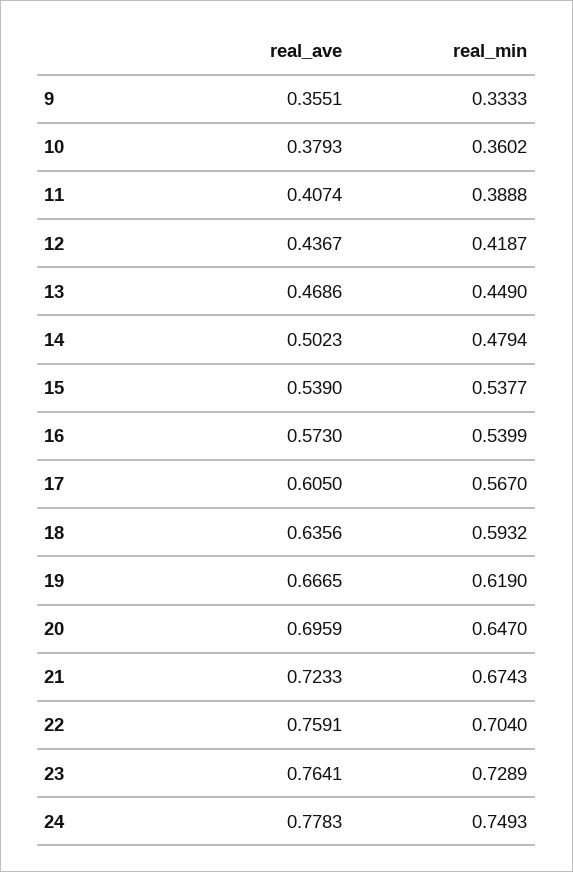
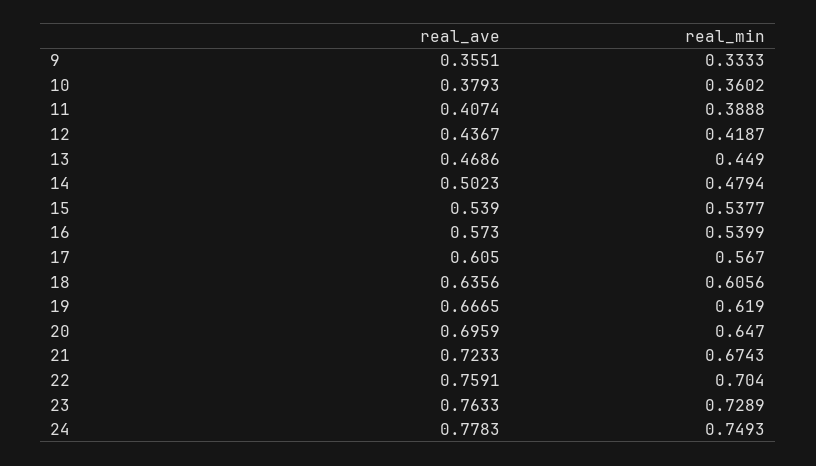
real_min, 18: 0.5932 -> 0.6056
real_ave, 23: 0.7641 -> 0.7633

